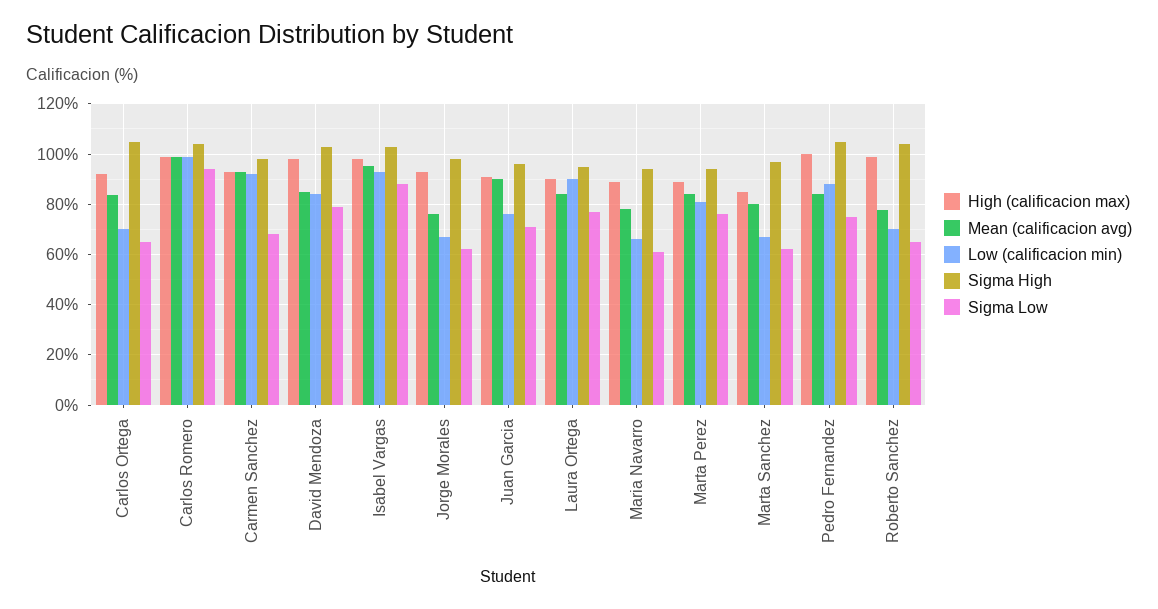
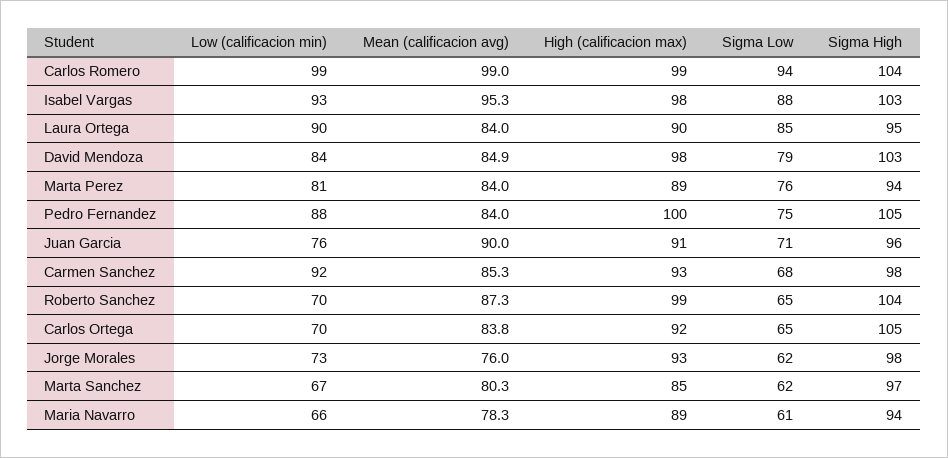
Mean (calificacion avg), Carmen Sanchez: 92.5 -> 85.3
Low (calificacion min), Jorge Morales: 67.5 -> 73
Sigma Low, Laura Ortega: 77.5 -> 85
Mean (calificacion avg), Roberto Sanchez: 77.5 -> 87.3

